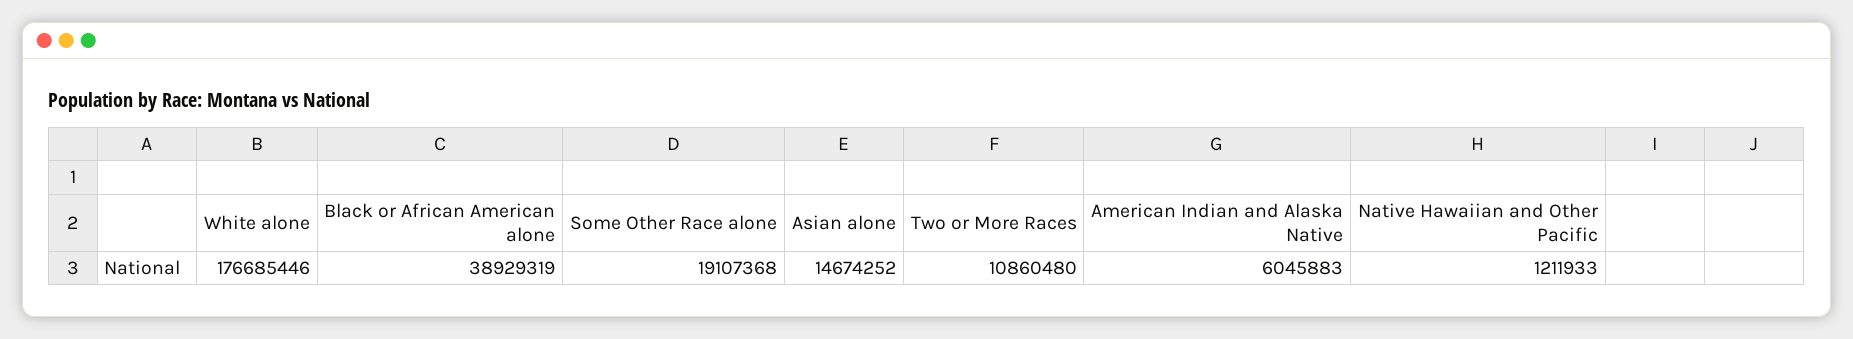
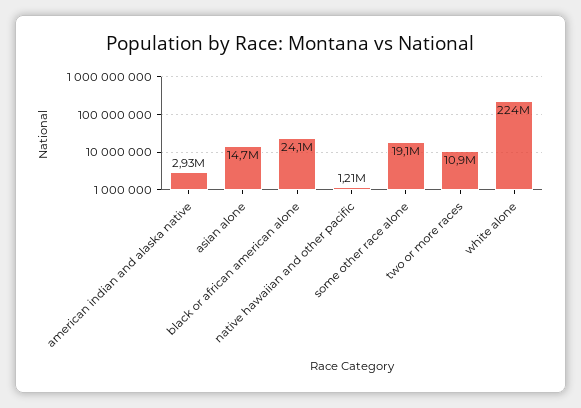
White alone: 176685446 -> 224000000
Black or African American alone: 38929319 -> 24100000
American Indian and Alaska Native: 6045883 -> 2930000

